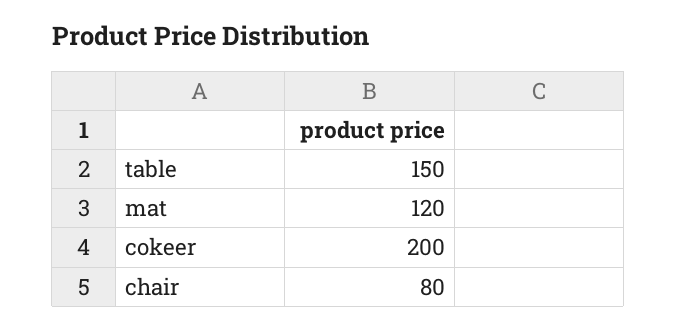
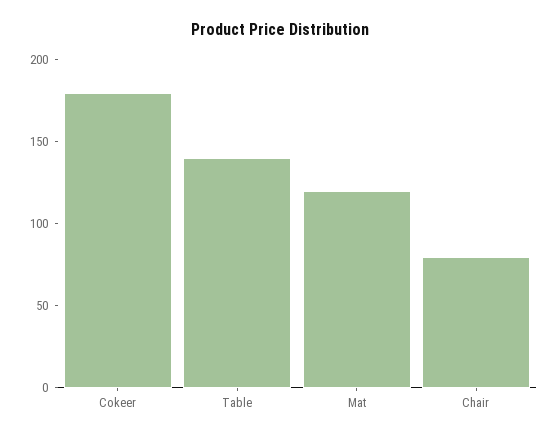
table: 150 -> 140
cokeer: 200 -> 180

